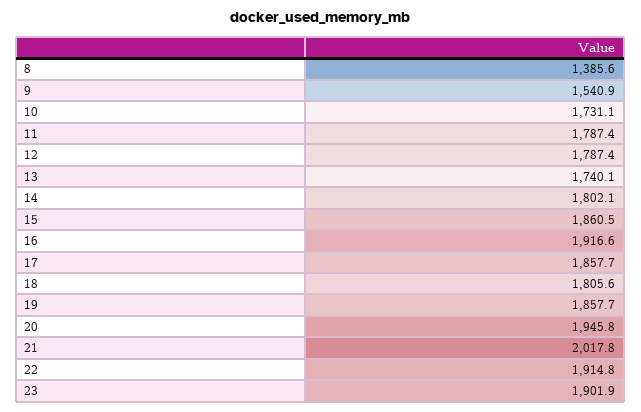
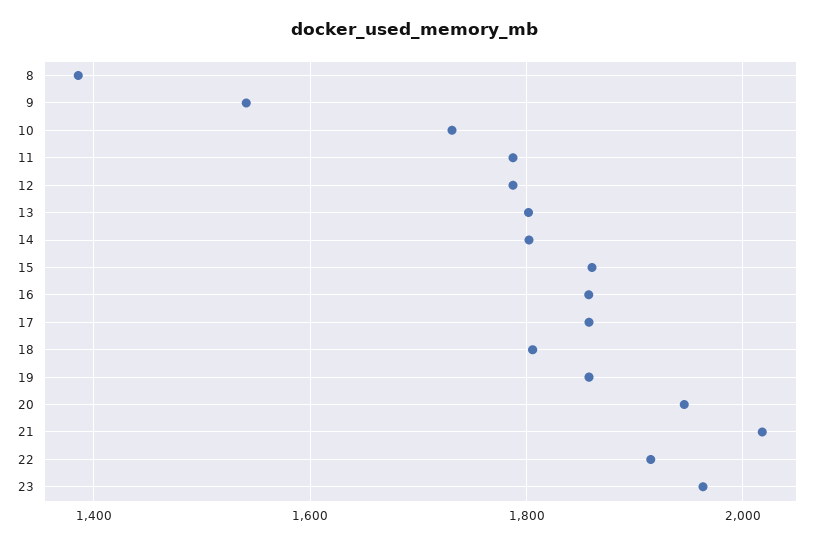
13: 1740.1 -> 1800
16: 1916.6 -> 1860
23: 1901.9 -> 1960

